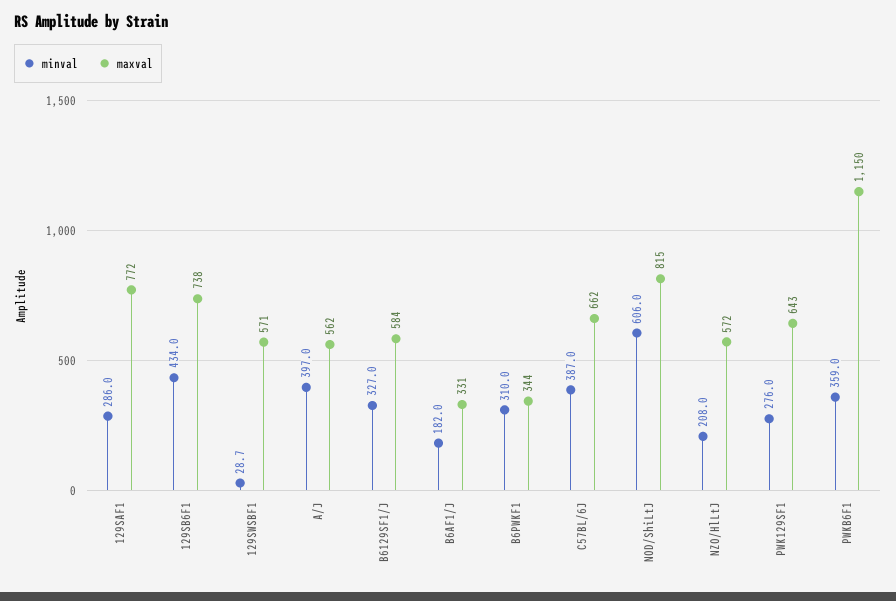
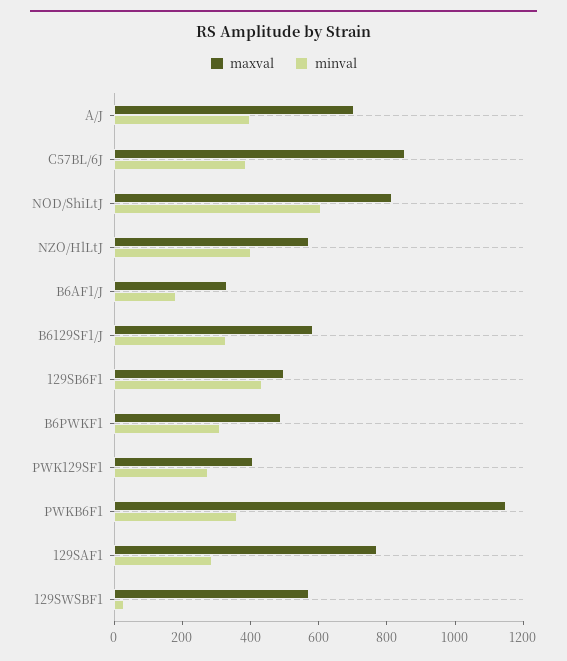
maxval, 129SB6F1: 738 -> 500
maxval, A/J: 562 -> 700
maxval, B6PWKF1: 344 -> 500
maxval, C57BL/6J: 662 -> 850
minval, NZO/HlLtJ: 208 -> 400
maxval, PWK129SF1: 643 -> 400

